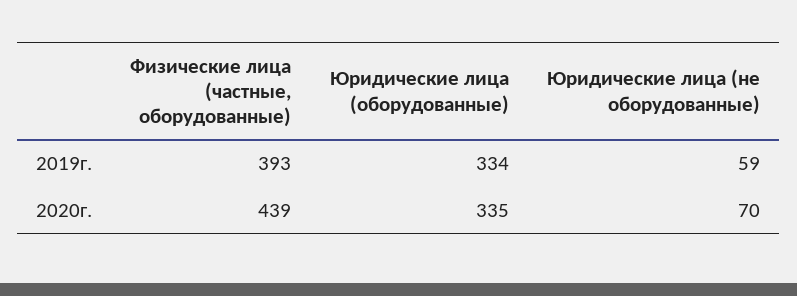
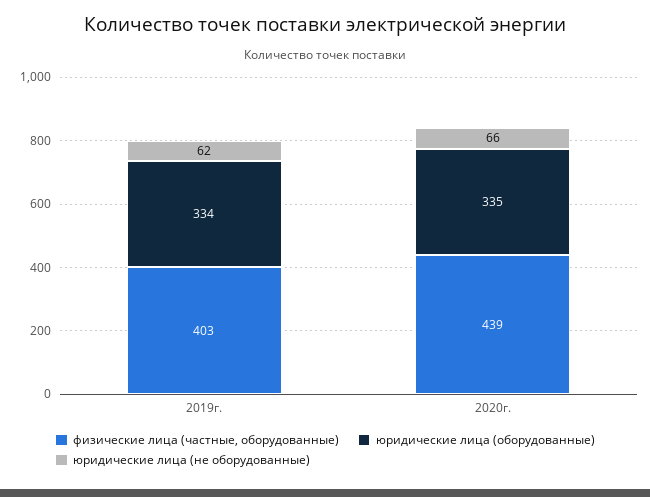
Физические лица (частные, оборудованные), 2019г.: 393 -> 403
Юридические лица (не оборудованные), 2019г.: 59 -> 62
Юридические лица (не оборудованные), 2020г.: 70 -> 66

